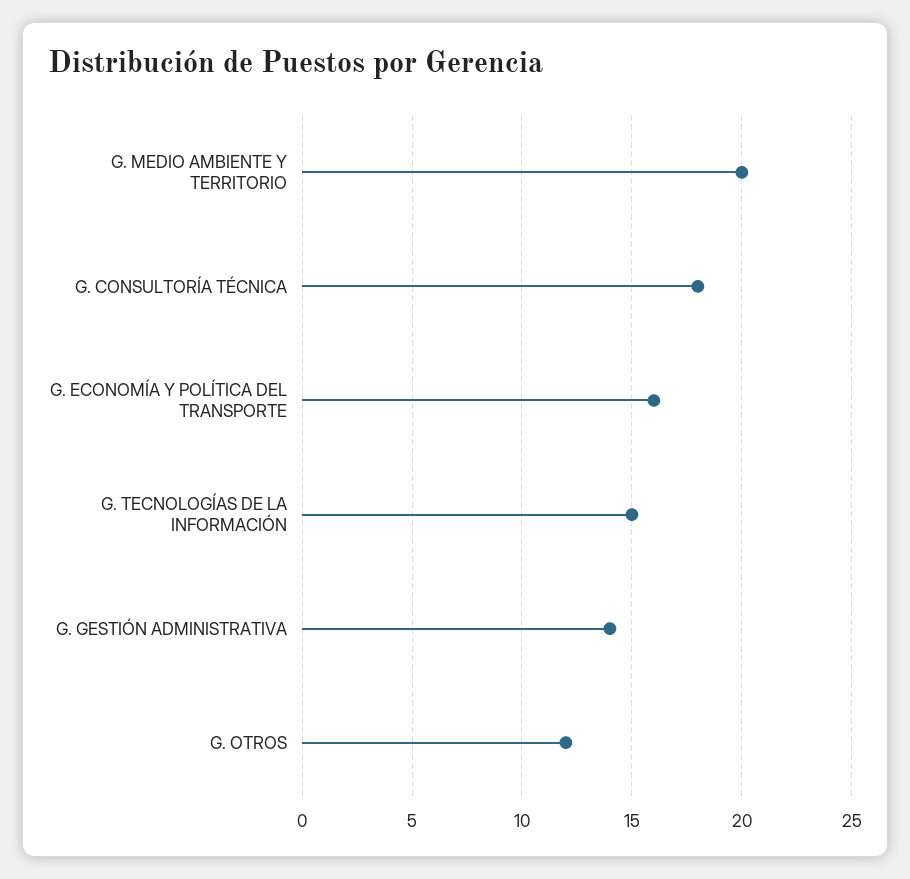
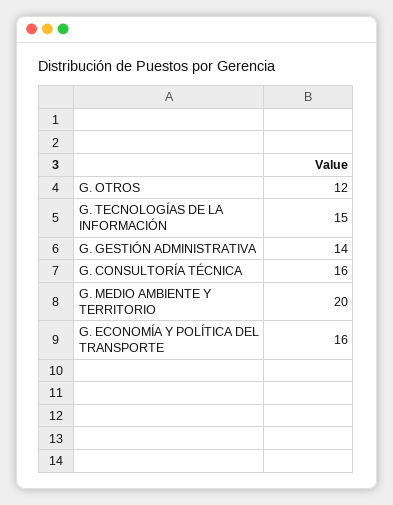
G. CONSULTORÍA TÉCNICA: 18 -> 16

